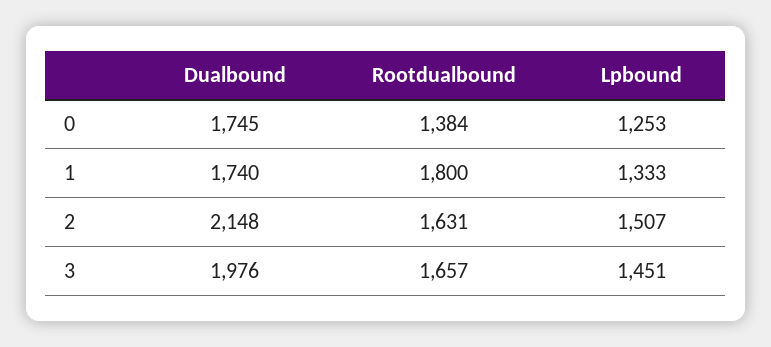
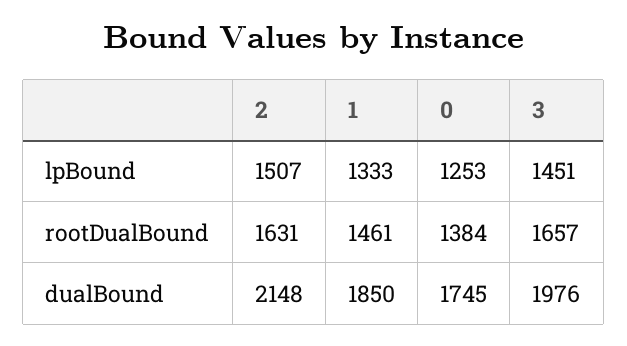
Dualbound, 1: 1740 -> 1850
Rootdualbound, 1: 1800 -> 1461

